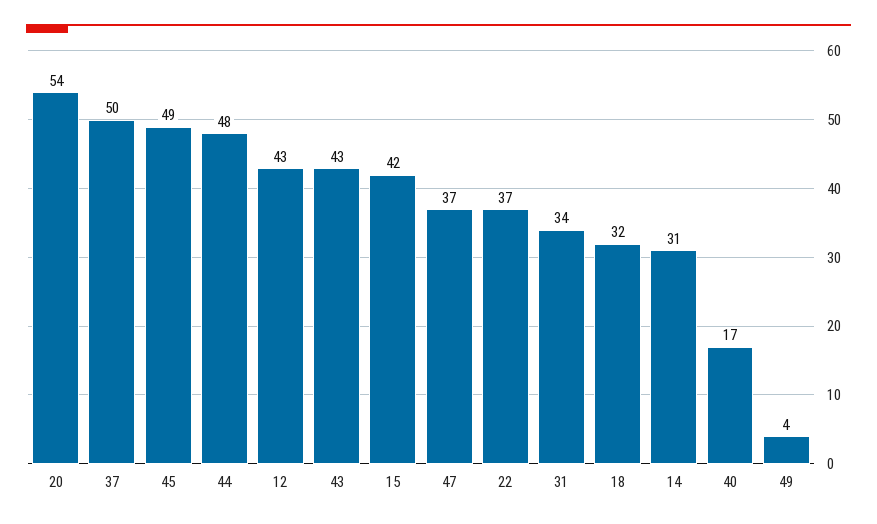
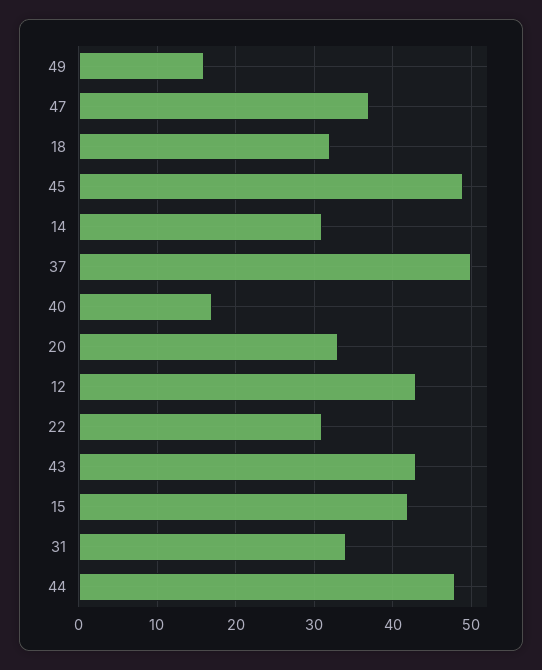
20: 54 -> 33
22: 37 -> 31
49: 4 -> 16

